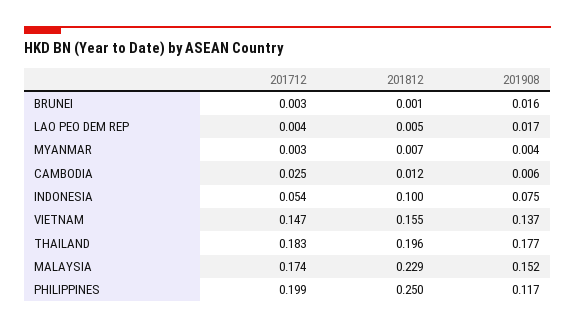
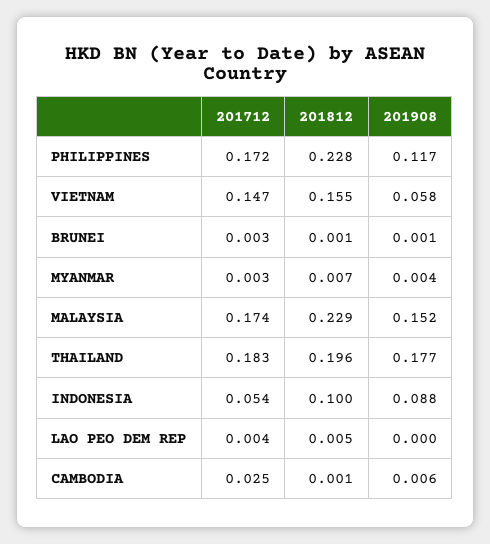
201908, BRUNEI: 0.016 -> 0.001
201908, LAO PEO DEM REP: 0.017 -> 0
201812, CAMBODIA: 0.012 -> 0.001
201908, INDONESIA: 0.075 -> 0.088
201908, VIETNAM: 0.137 -> 0.058
201712, PHILIPPINES: 0.199 -> 0.172
201812, PHILIPPINES: 0.25 -> 0.228

